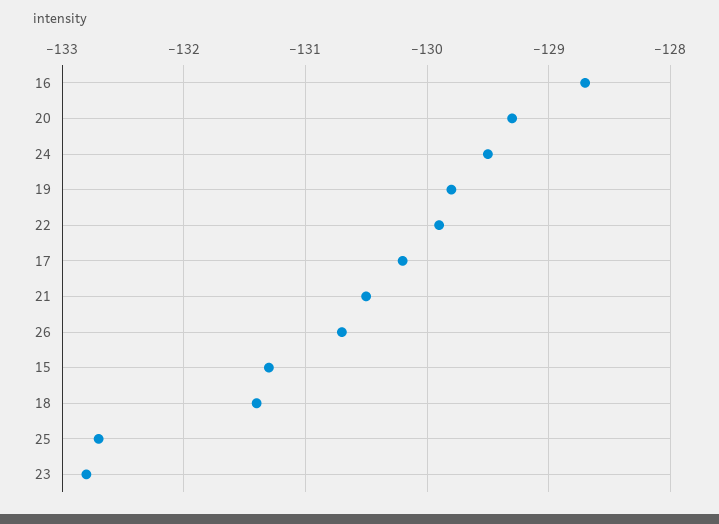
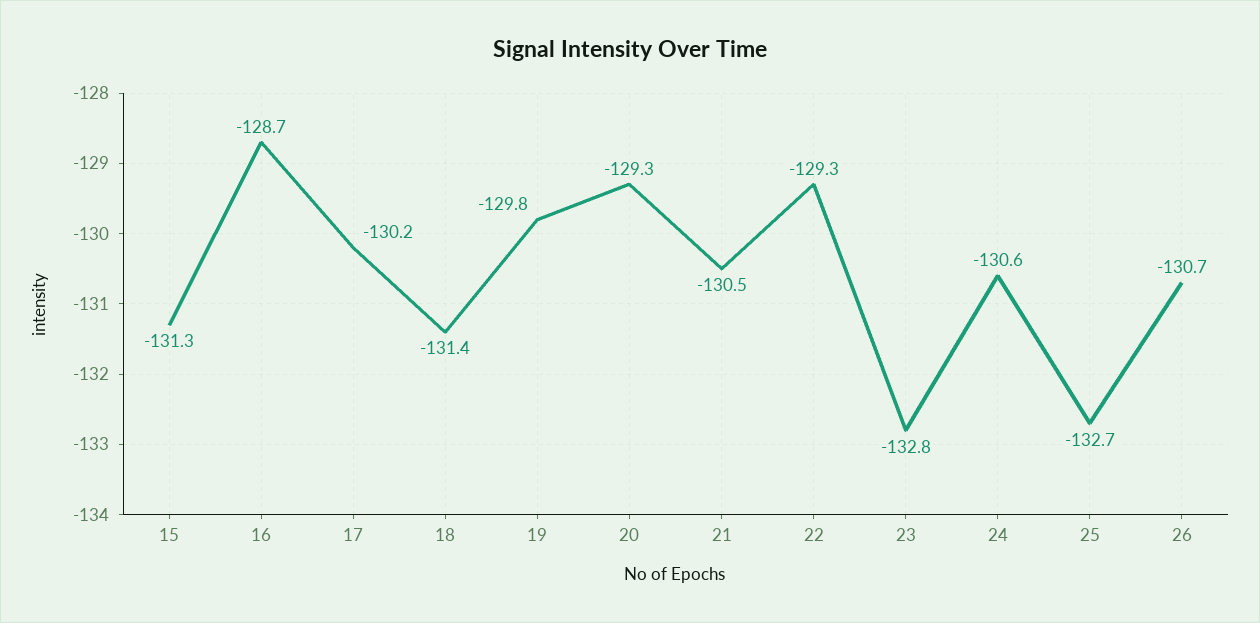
24: -129.5 -> -130.6
22: -129.9 -> -129.3

